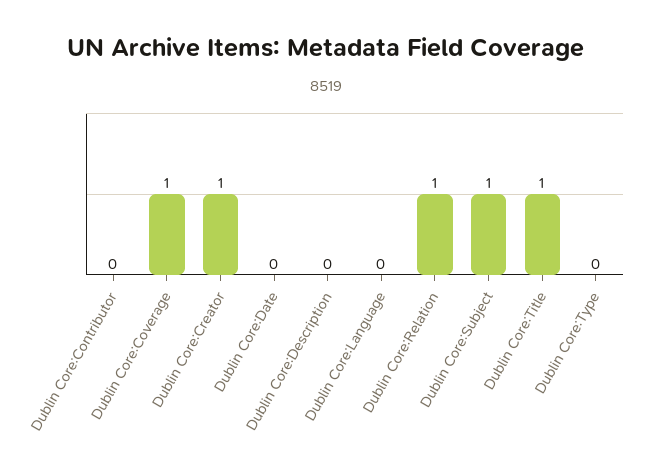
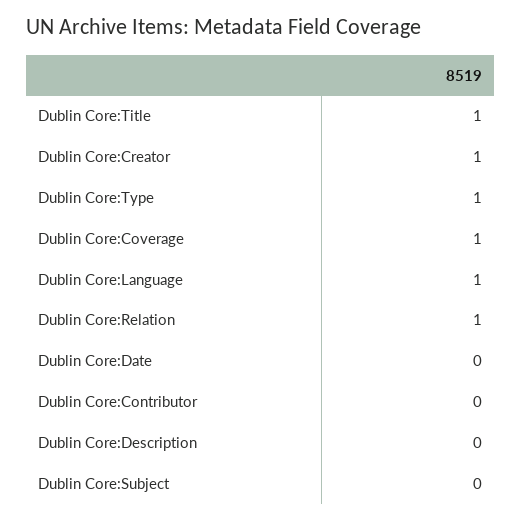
Dublin Core:Language: 0 -> 1
Dublin Core:Subject: 1 -> 0
Dublin Core:Type: 0 -> 1

